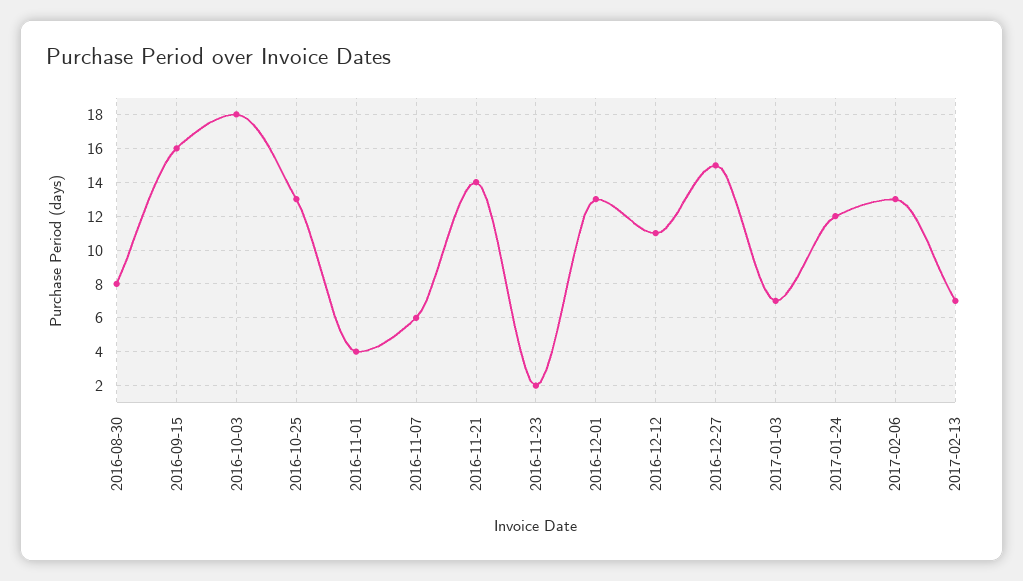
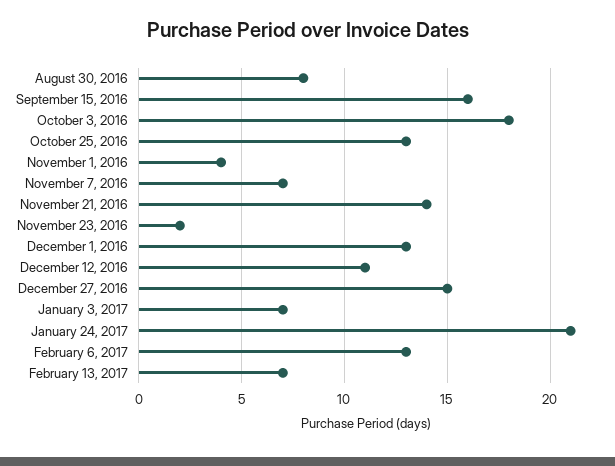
2016-11-07: 6 -> 7
2017-01-24: 12 -> 21

